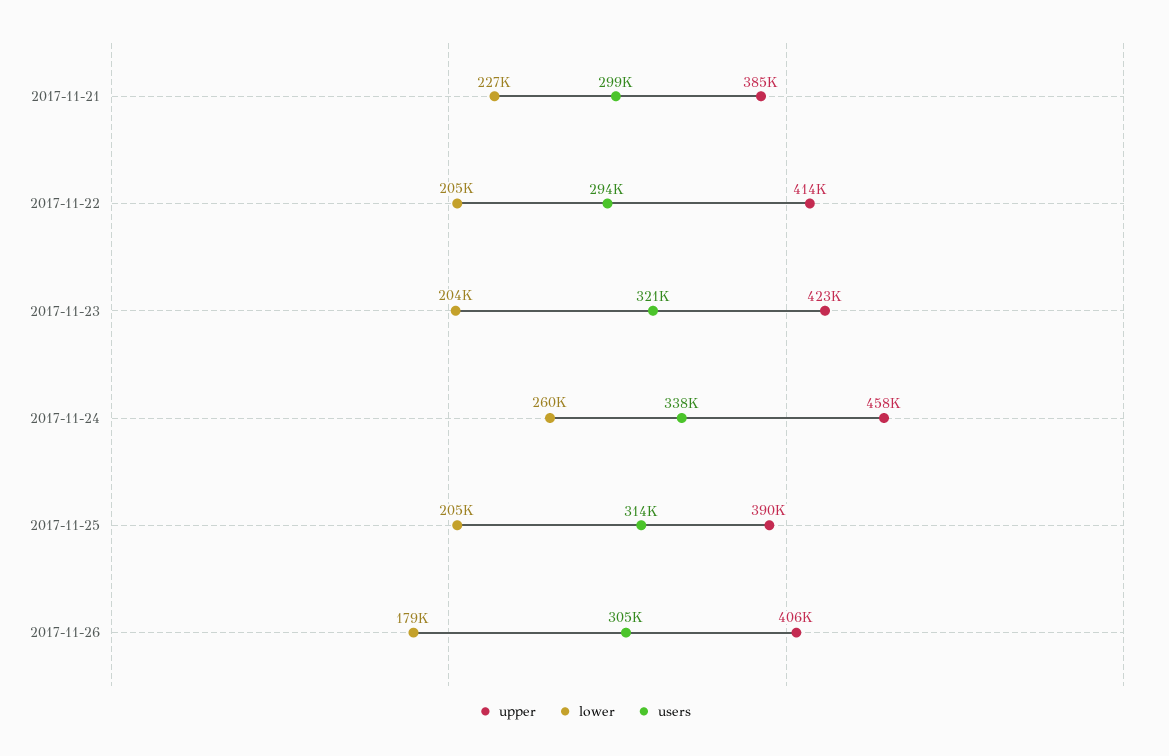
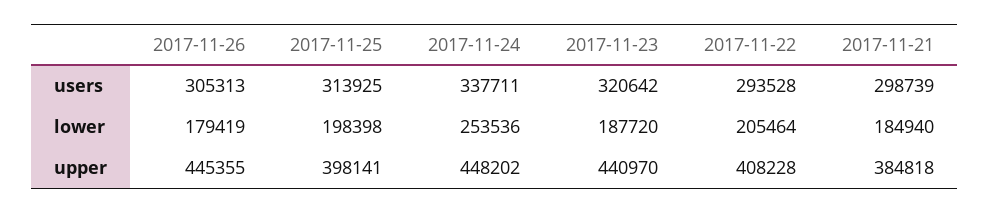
lower, 2017-11-21: 227000 -> 184940
upper, 2017-11-22: 414000 -> 408228
upper, 2017-11-23: 423000 -> 440970
lower, 2017-11-23: 204000 -> 187720
upper, 2017-11-24: 458000 -> 448202
lower, 2017-11-24: 260000 -> 253536
upper, 2017-11-25: 390000 -> 398141
lower, 2017-11-25: 205000 -> 198398
upper, 2017-11-26: 406000 -> 445355

